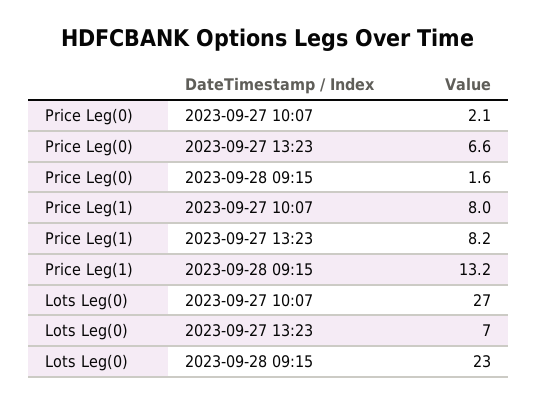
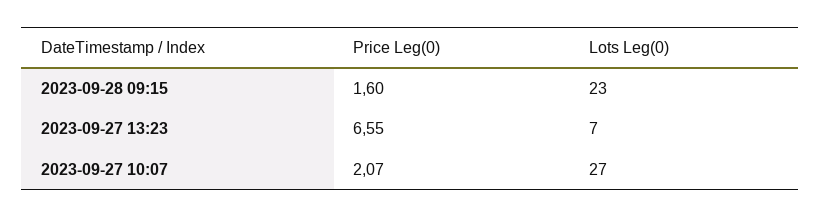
Price Leg(1), 2023-09-27 10:07: 8 -> none
Price Leg(1), 2023-09-27 13:23: 8.2 -> none
Price Leg(1), 2023-09-28 09:15: 13.2 -> none

